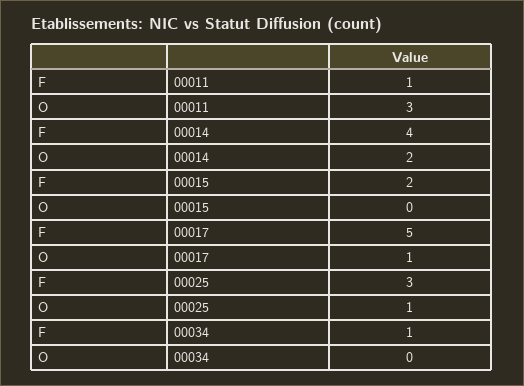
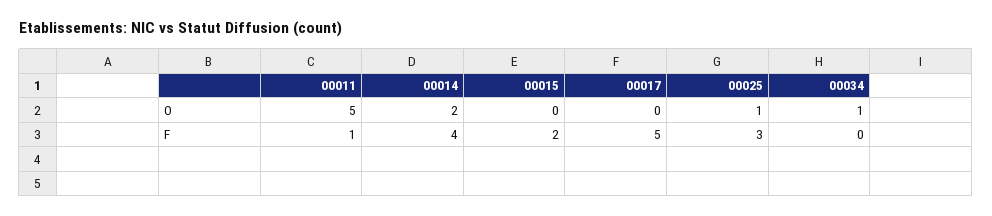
O, 00011: 3 -> 5
O, 00017: 1 -> 0
F, 00034: 1 -> 0
O, 00034: 0 -> 1

